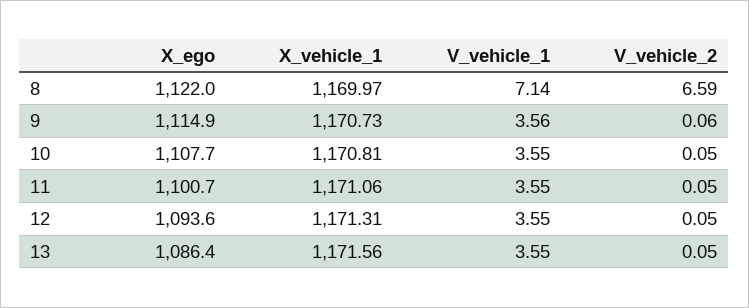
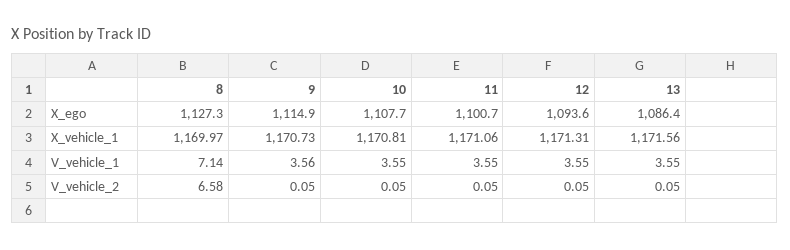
X_ego, 8: 1122 -> 1127.3
V_vehicle_2, 8: 6.59 -> 6.58
V_vehicle_2, 9: 0.06 -> 0.05

